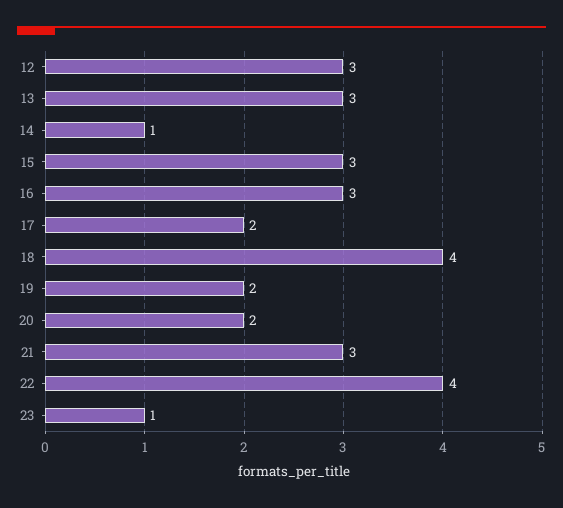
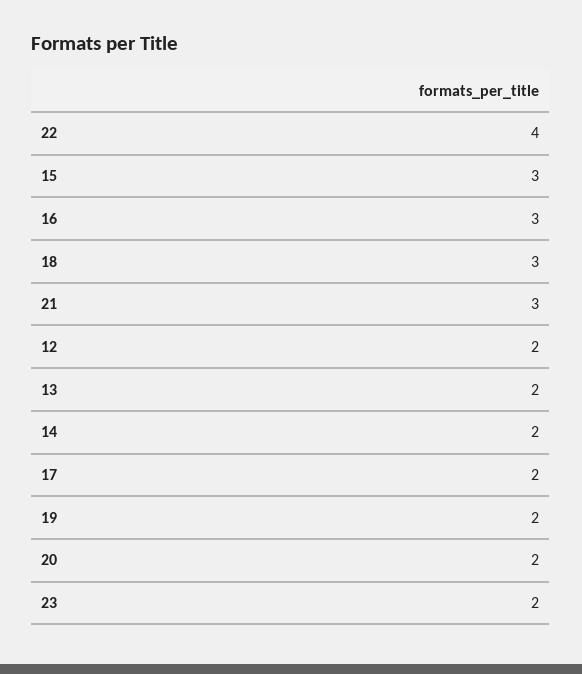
12: 3 -> 2
13: 3 -> 2
14: 1 -> 2
18: 4 -> 3
23: 1 -> 2

